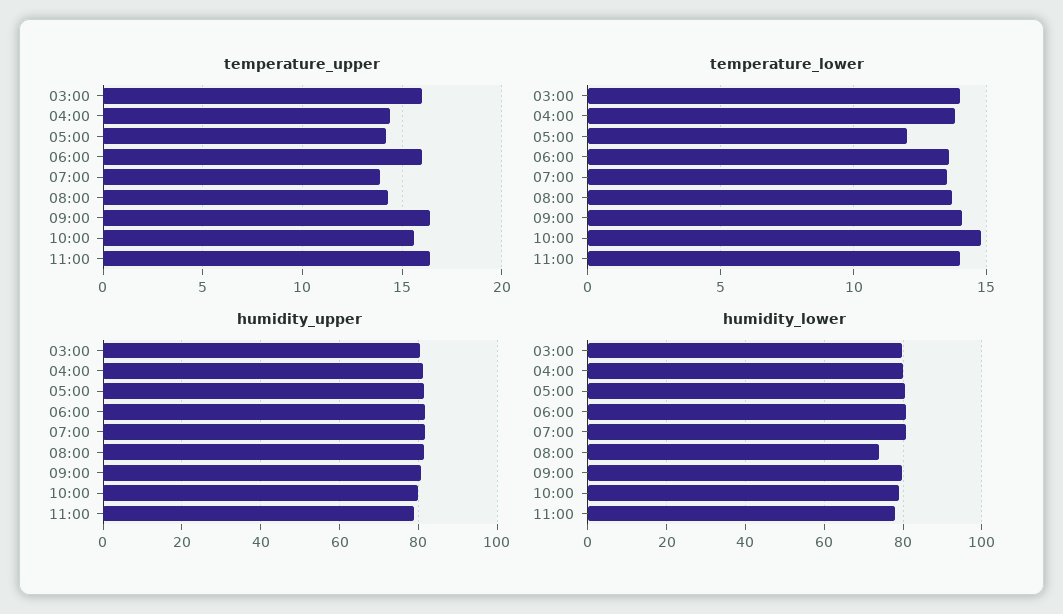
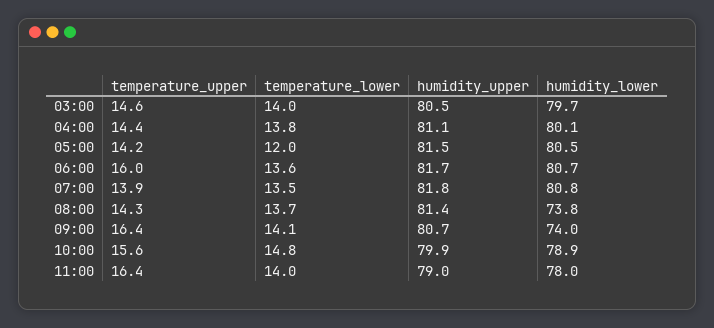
temperature_upper, 03:00: 16 -> 14.6
humidity_lower, 09:00: 80 -> 74

